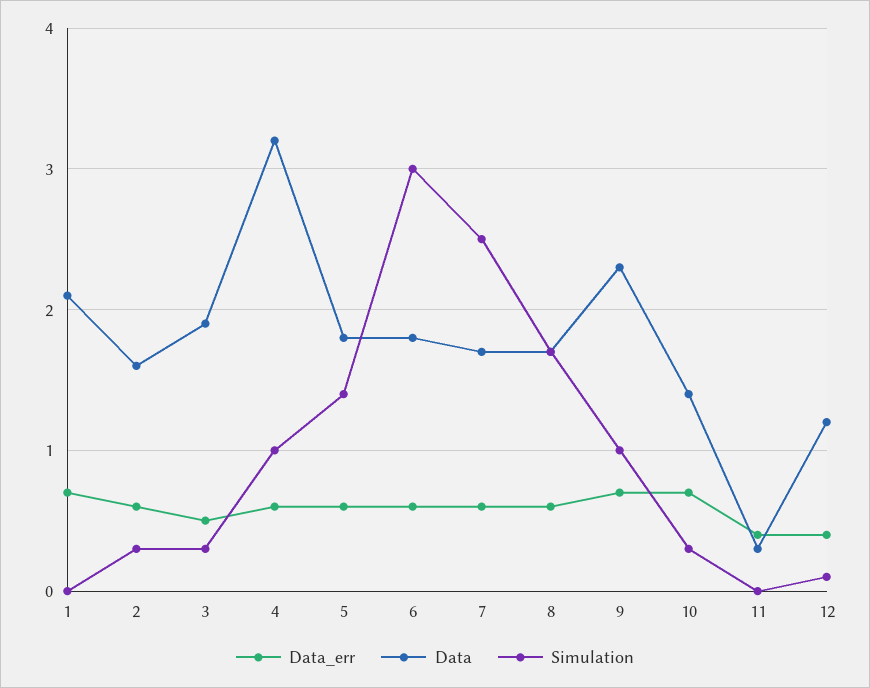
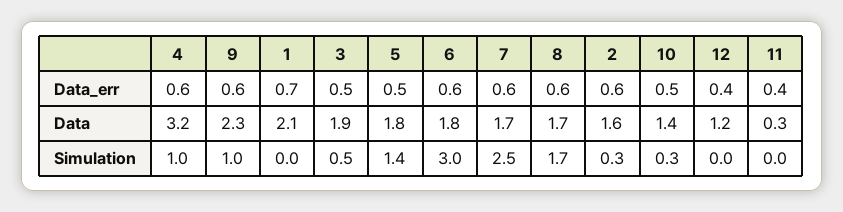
Simulation, 3: 0.3 -> 0.5
Data_err, 5: 0.6 -> 0.5
Data_err, 9: 0.7 -> 0.6
Data_err, 10: 0.7 -> 0.5
Simulation, 12: 0.1 -> 0

